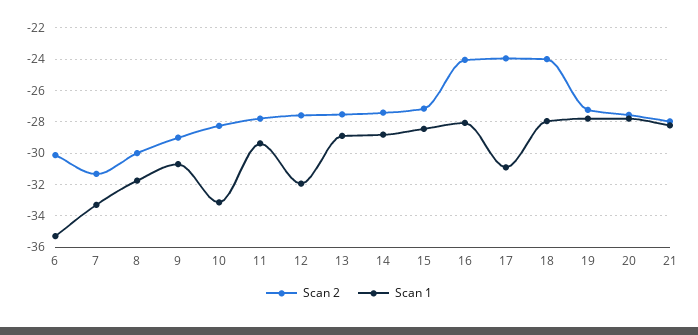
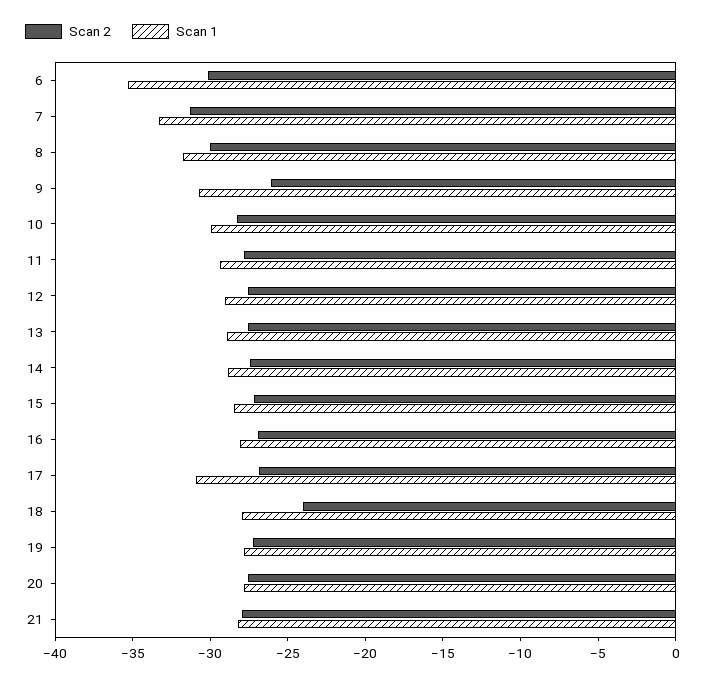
Scan 2, 9: -29 -> -26
Scan 1, 10: -33 -> -30
Scan 1, 12: -32 -> -29
Scan 2, 16: -24 -> -27
Scan 2, 17: -24 -> -27

